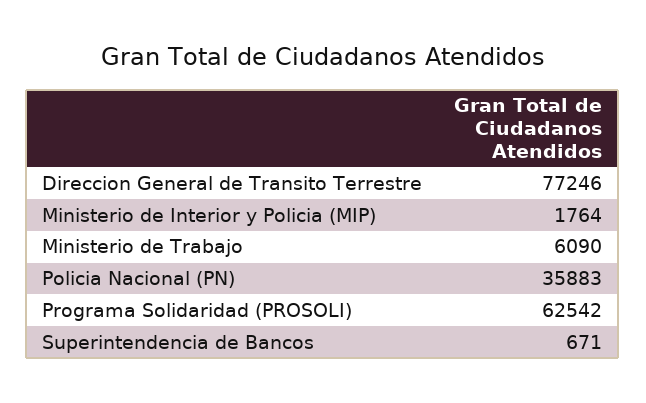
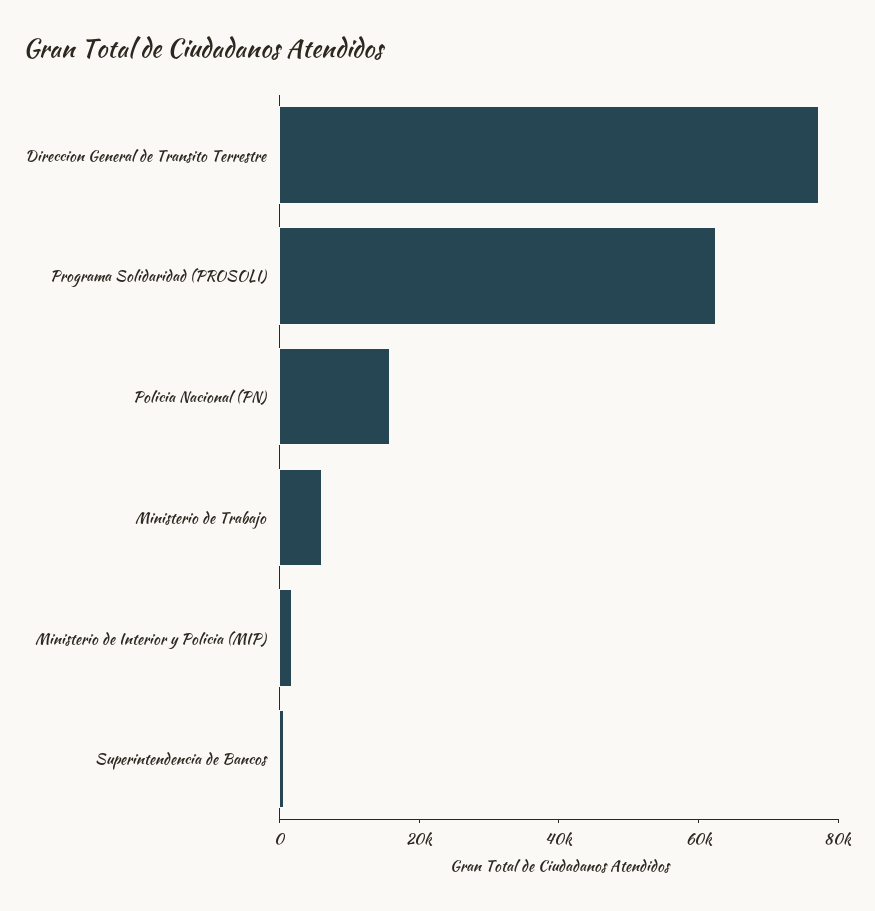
Policia Nacional (PN): 35883 -> 15000

